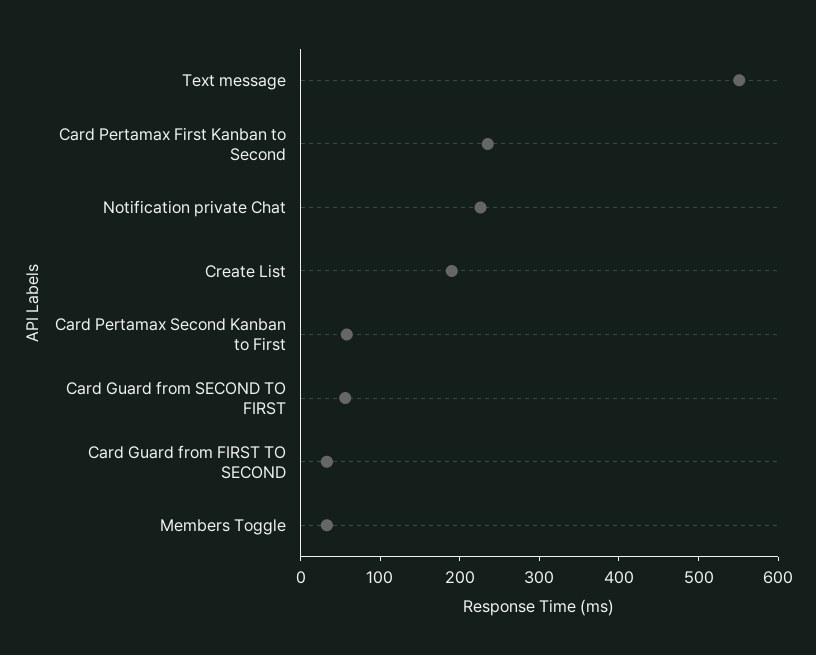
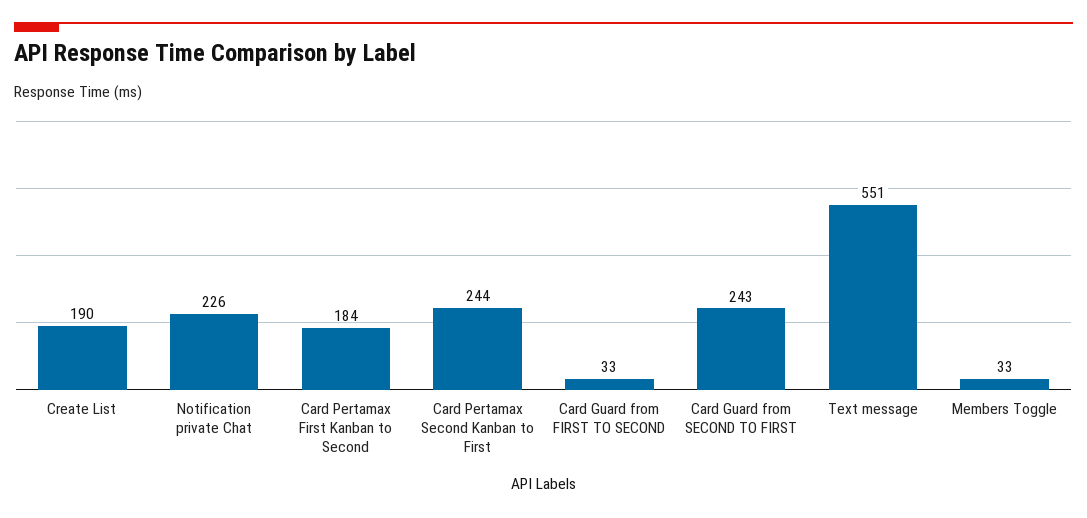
Card Pertamax First Kanban to Second: 240 -> 184
Card Pertamax Second Kanban to First: 60 -> 244
Card Guard from SECOND TO FIRST: 60 -> 243

